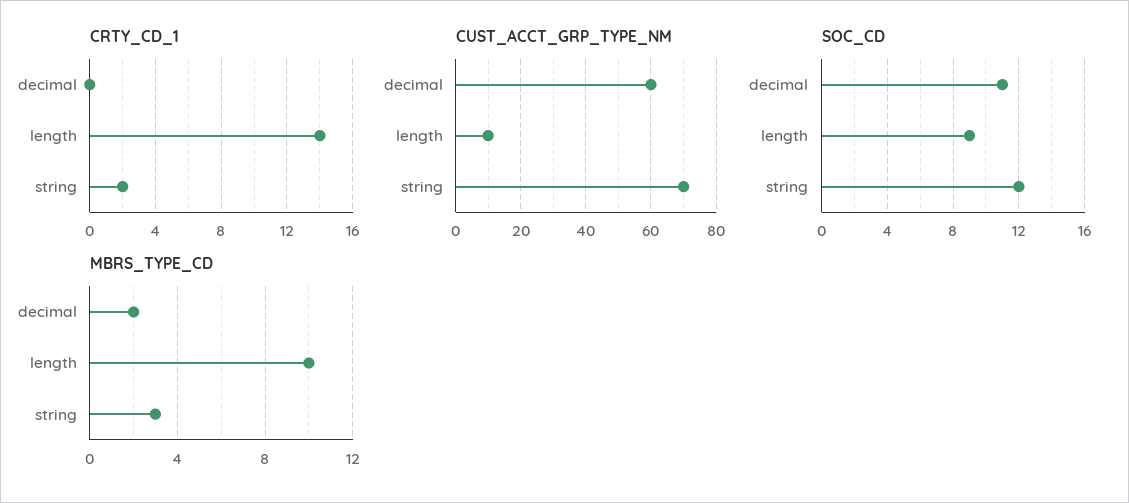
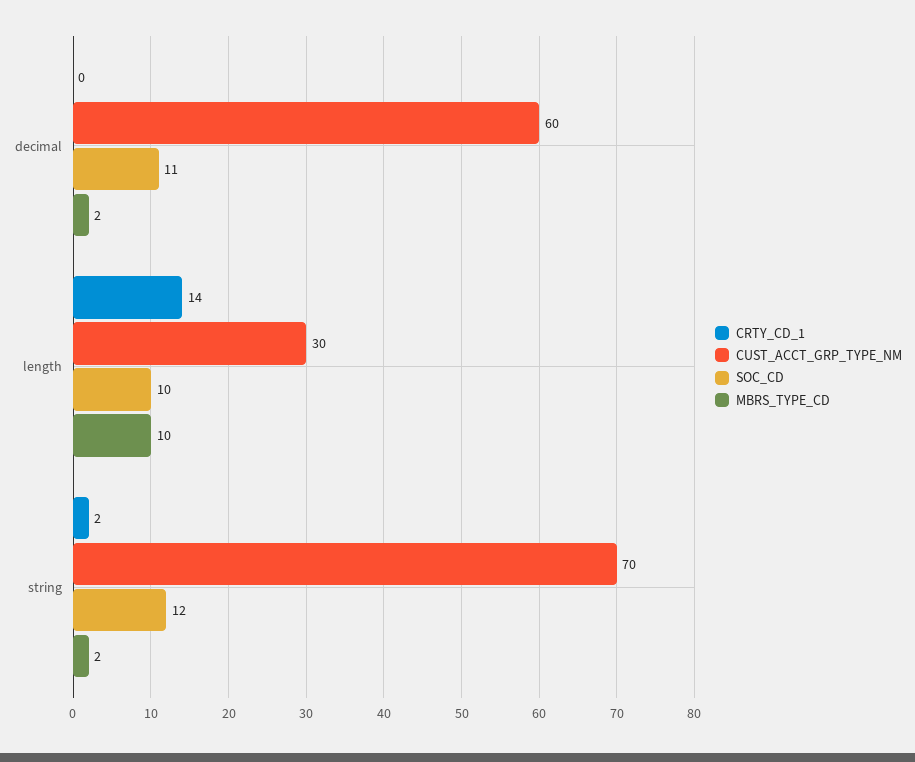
CUST_ACCT_GRP_TYPE_NM, length: 10 -> 30
SOC_CD, length: 9 -> 10
MBRS_TYPE_CD, string: 3 -> 2

